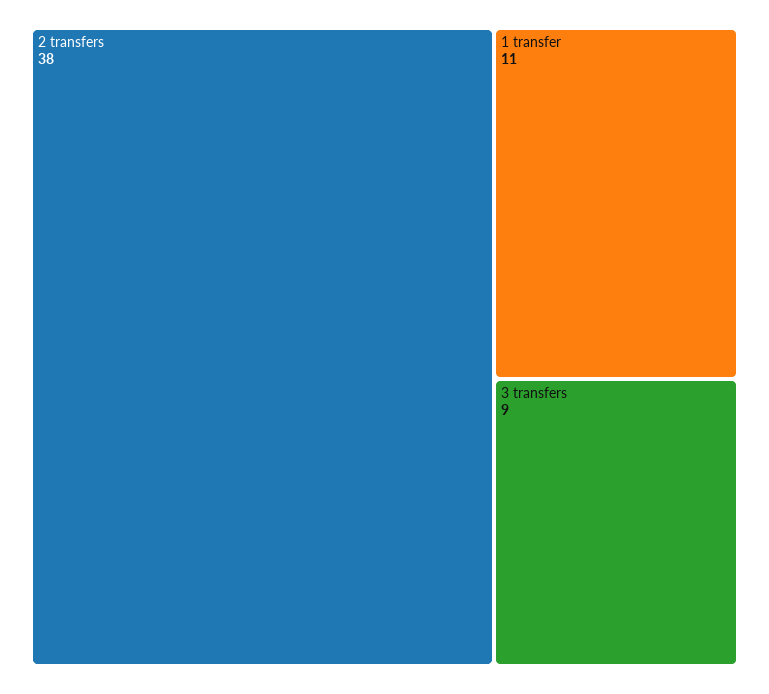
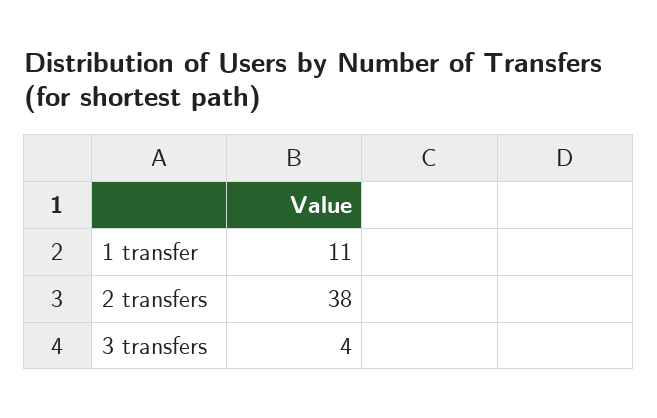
3 transfers: 9 -> 4

